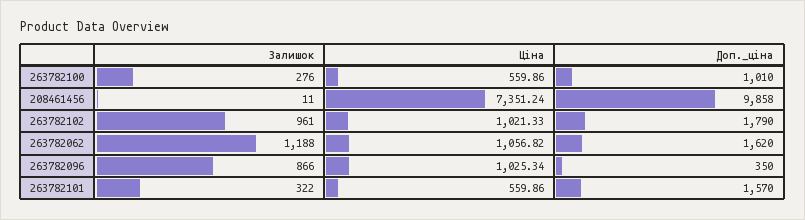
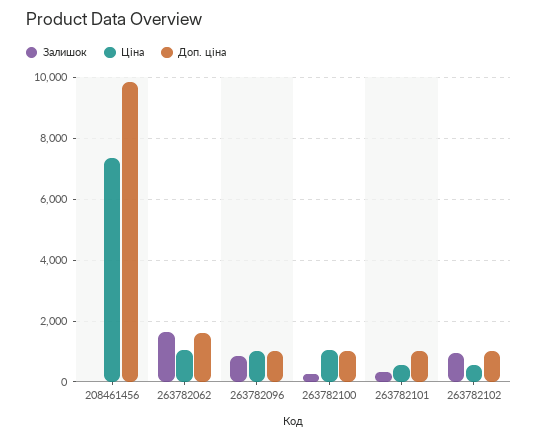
Ціна, 263782100: 559.86 -> 1000
Ціна, 263782102: 1021.33 -> 600
Доп._ціна, 263782102: 1790 -> 1000
Залишок, 263782062: 1188 -> 1600
Доп._ціна, 263782096: 350 -> 1000
Доп._ціна, 263782101: 1570 -> 1000

